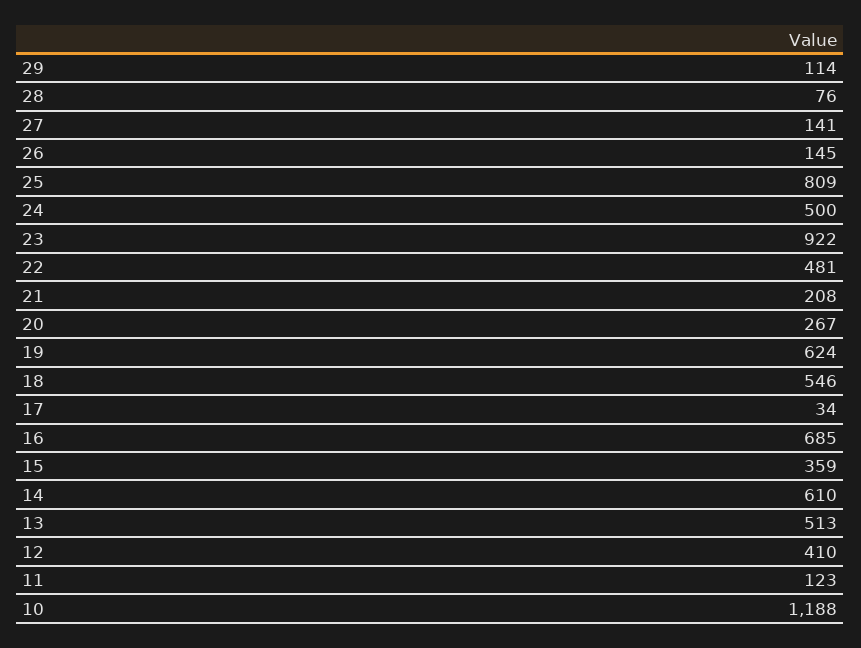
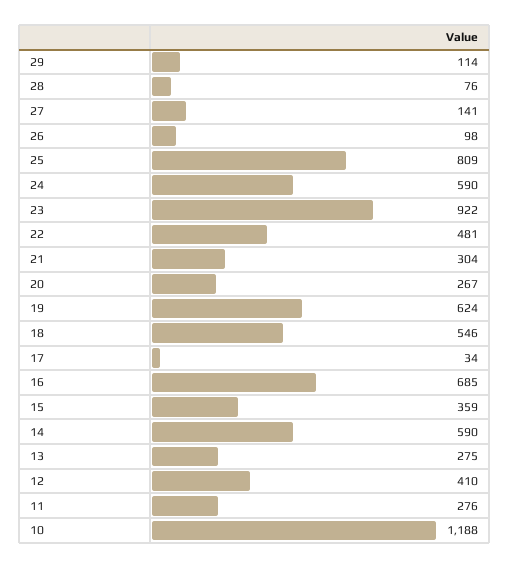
26: 145 -> 98
24: 500 -> 590
21: 208 -> 304
14: 610 -> 590
13: 513 -> 275
11: 123 -> 276

